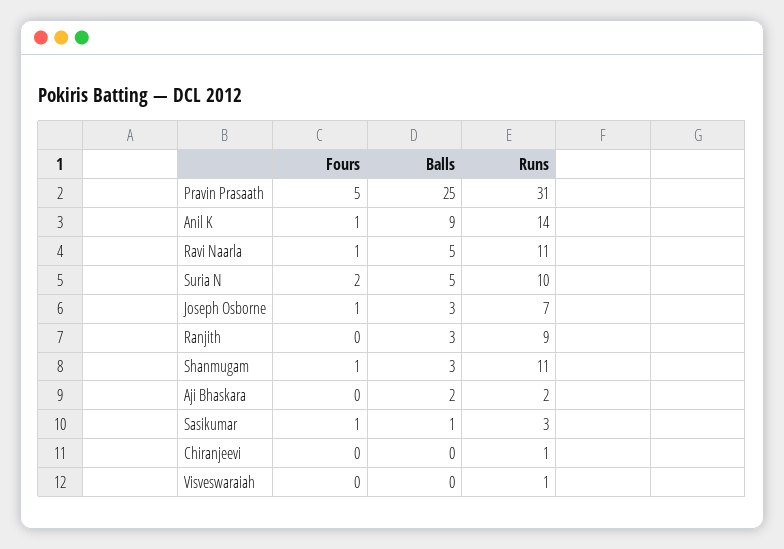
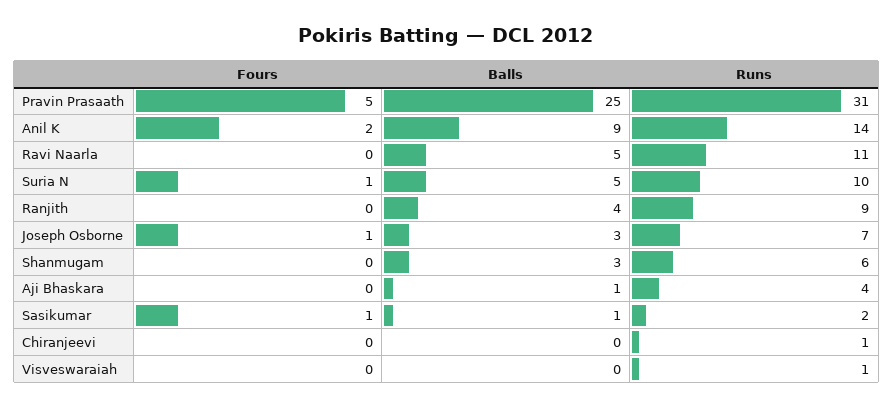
Fours, Anil K: 1 -> 2
Fours, Ravi Naarla: 1 -> 0
Fours, Suria N: 2 -> 1
Balls, Ranjith: 3 -> 4
Fours, Shanmugam: 1 -> 0
Runs, Shanmugam: 11 -> 6
Balls, Aji Bhaskara: 2 -> 1
Runs, Aji Bhaskara: 2 -> 4
Runs, Sasikumar: 3 -> 2

